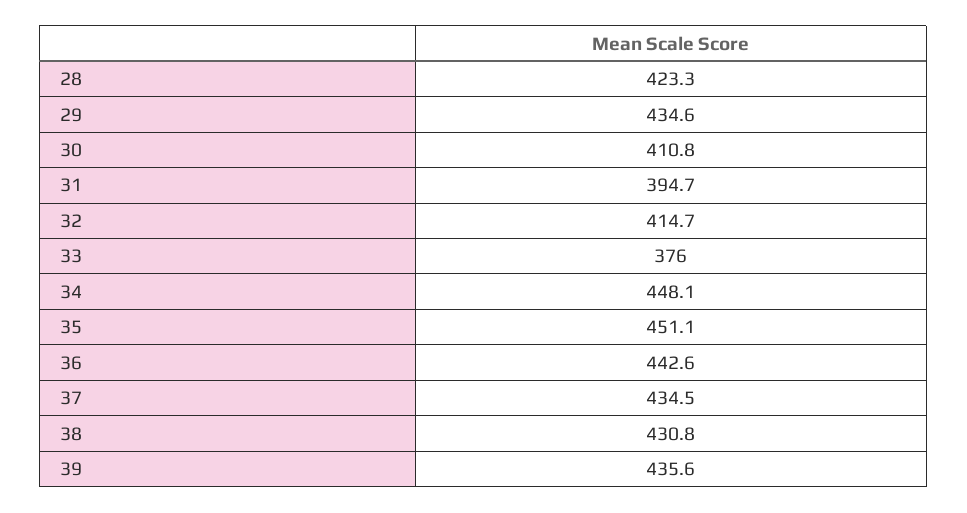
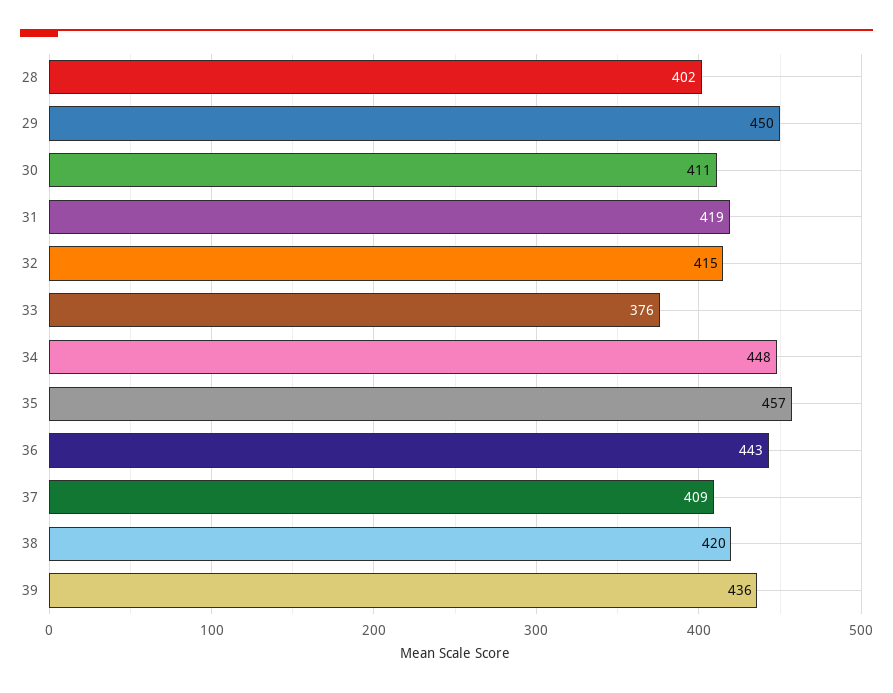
28: 423.3 -> 402
29: 434.6 -> 450
31: 394.7 -> 419
35: 451.1 -> 457
37: 434.5 -> 409
38: 430.8 -> 420

